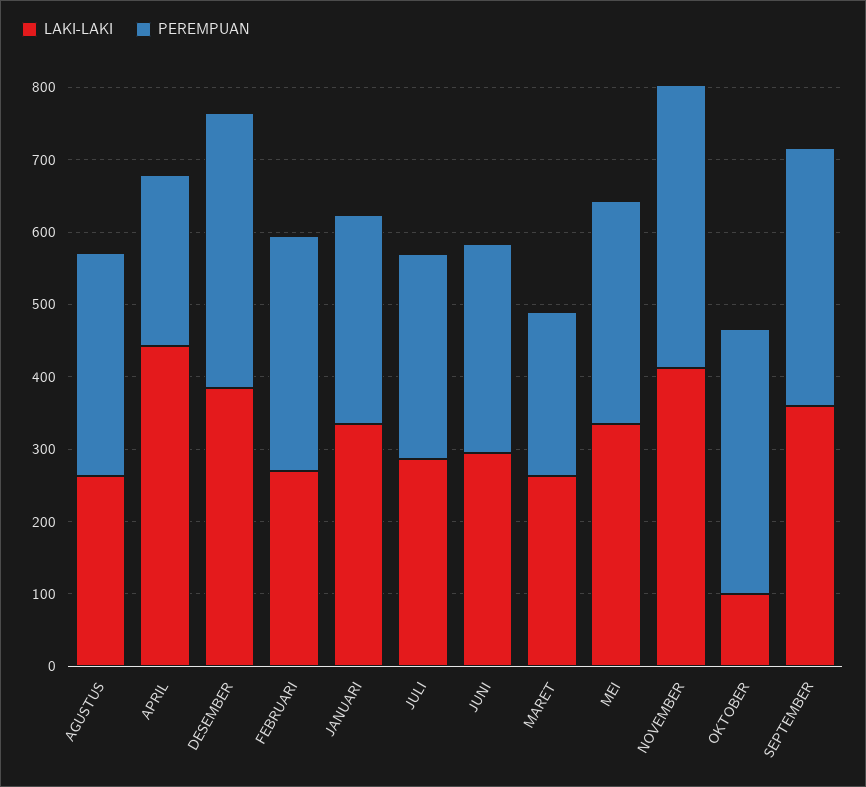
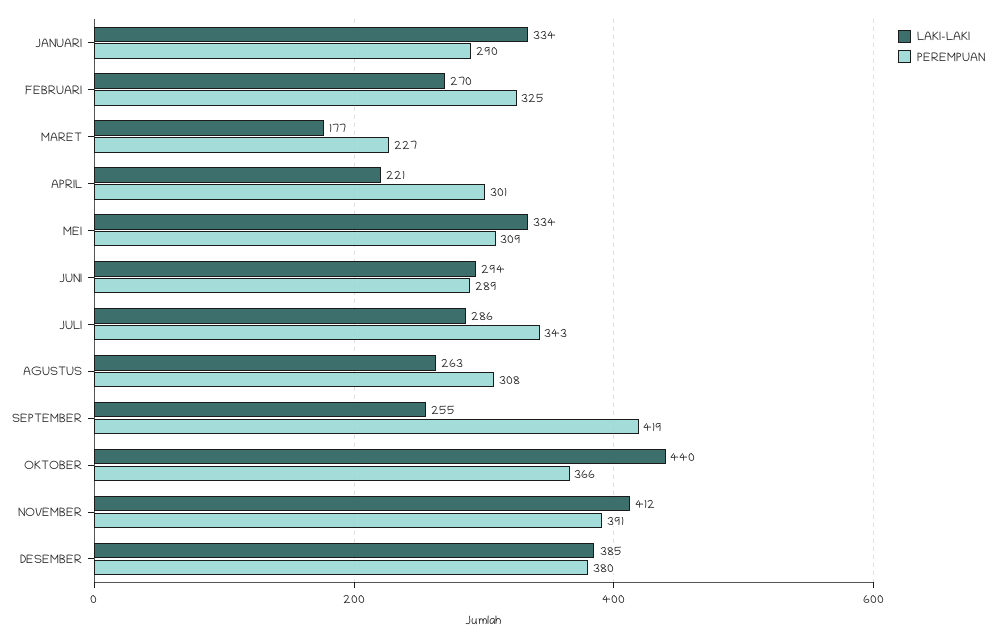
LAKI-LAKI, APRIL: 440 -> 221
PEREMPUAN, APRIL: 240 -> 301
PEREMPUAN, JULI: 280 -> 343
LAKI-LAKI, MARET: 260 -> 177
LAKI-LAKI, OKTOBER: 100 -> 440
LAKI-LAKI, SEPTEMBER: 360 -> 255
PEREMPUAN, SEPTEMBER: 360 -> 419

